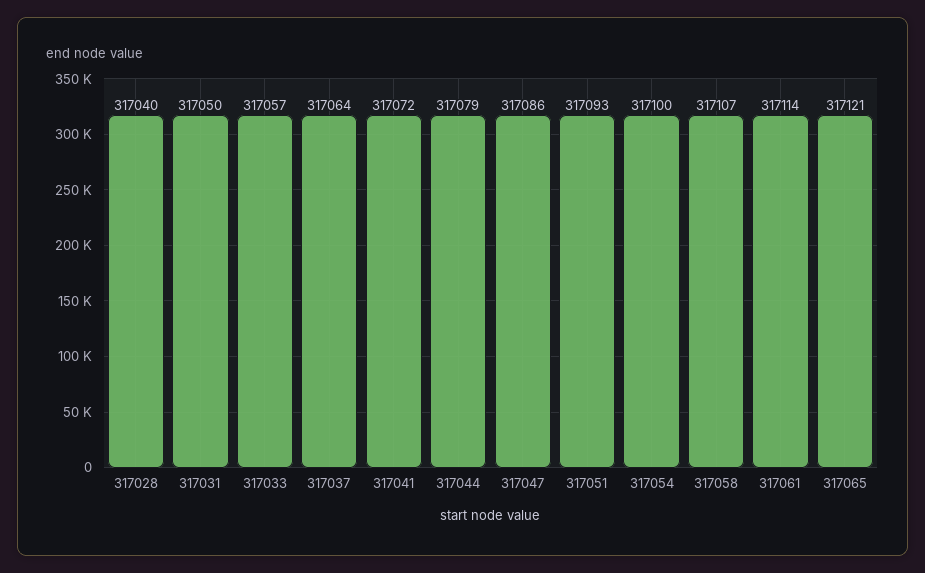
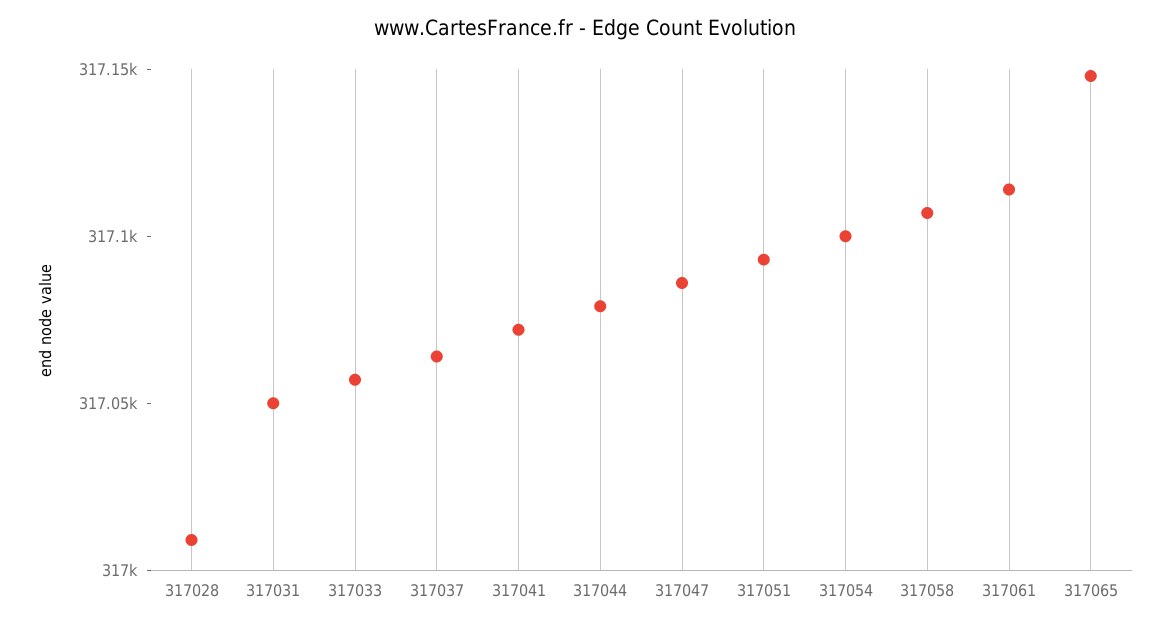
317028: 317040 -> 317010
317065: 317121 -> 317150

